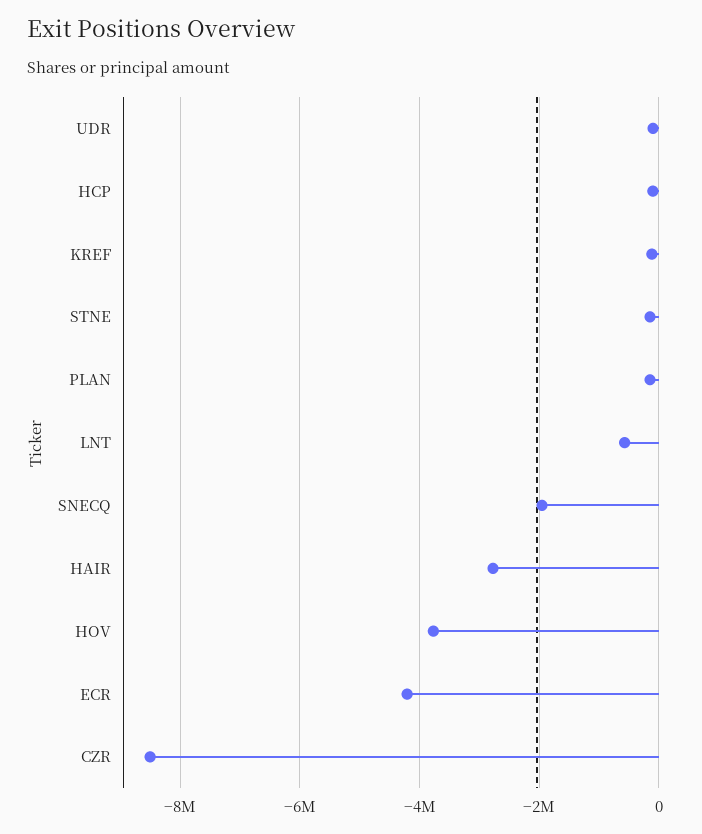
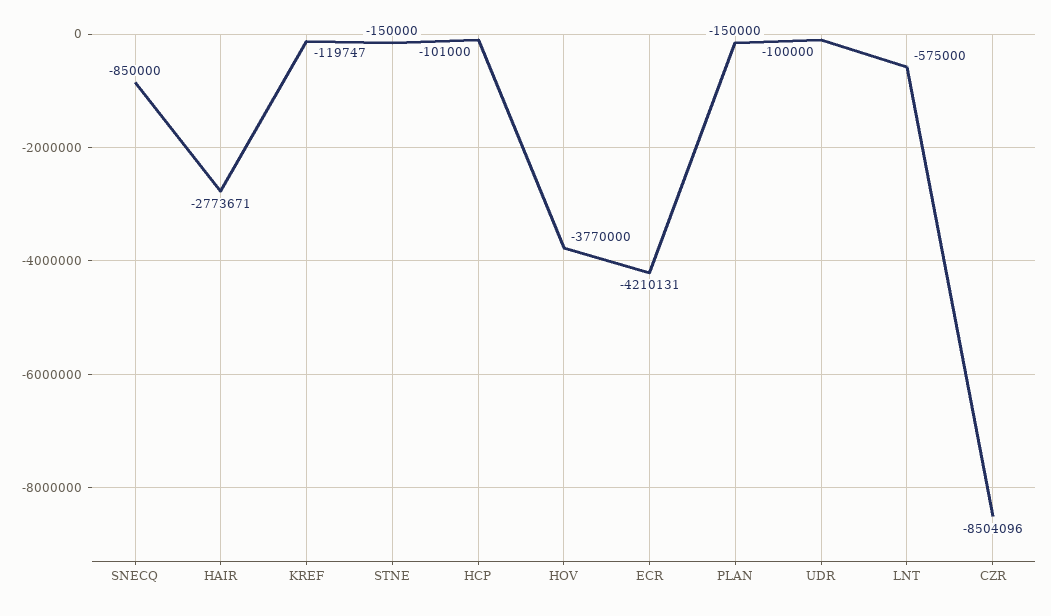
SNECQ: -2000000 -> -850000

